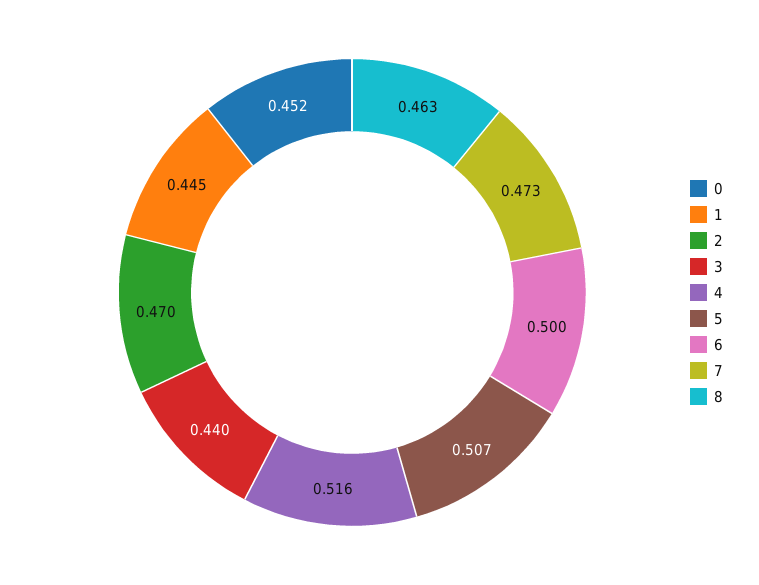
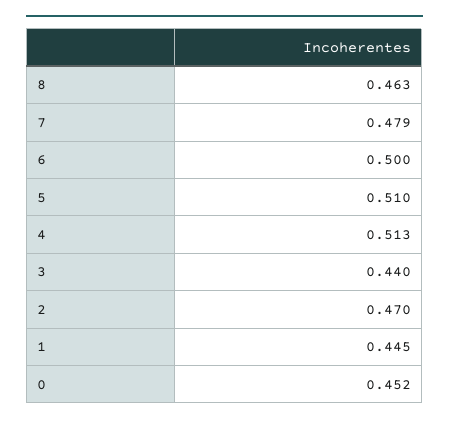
4: 0.516 -> 0.513
5: 0.507 -> 0.51
7: 0.473 -> 0.479

